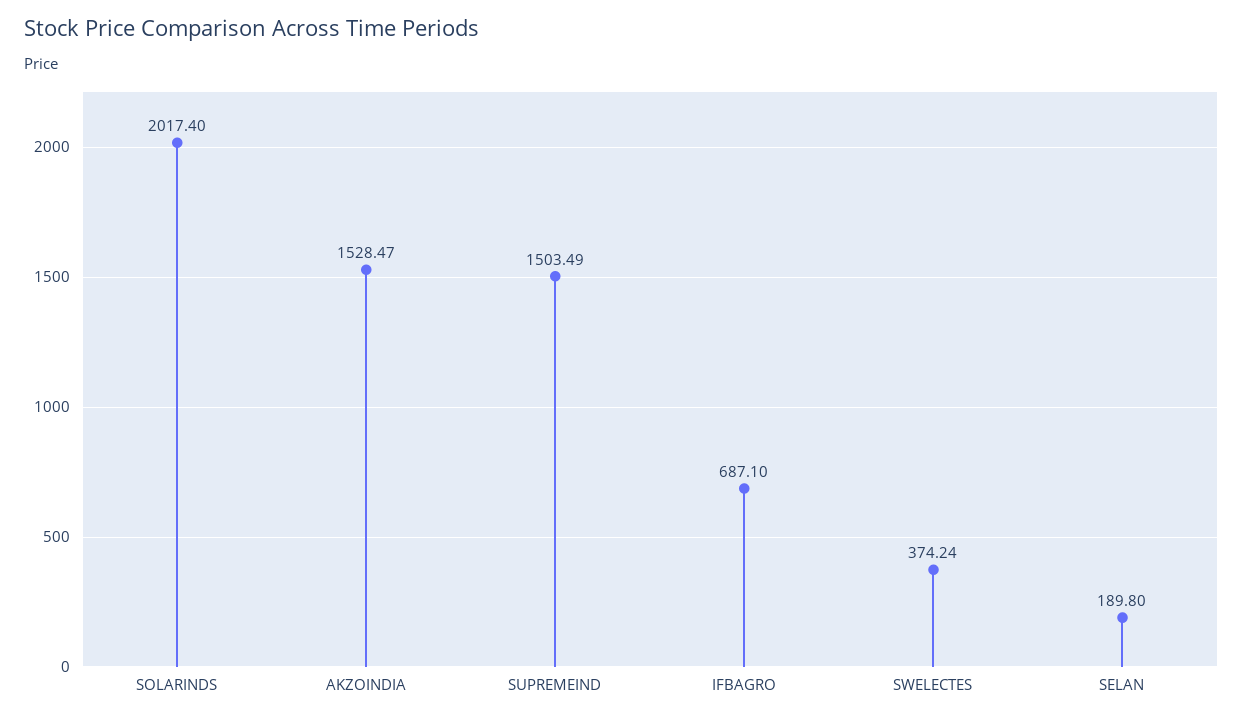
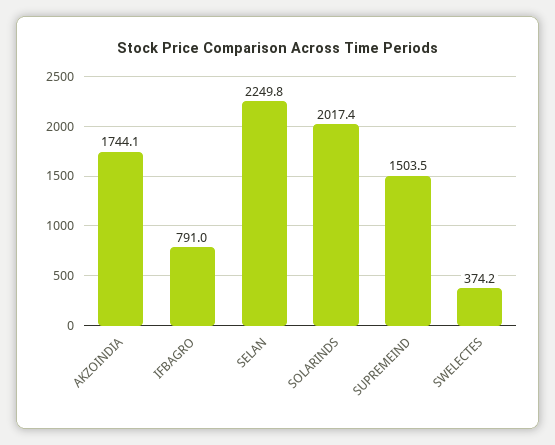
AKZOINDIA: 1528.47 -> 1744.1
IFBAGRO: 687.1 -> 791
SELAN: 189.8 -> 2249.8

